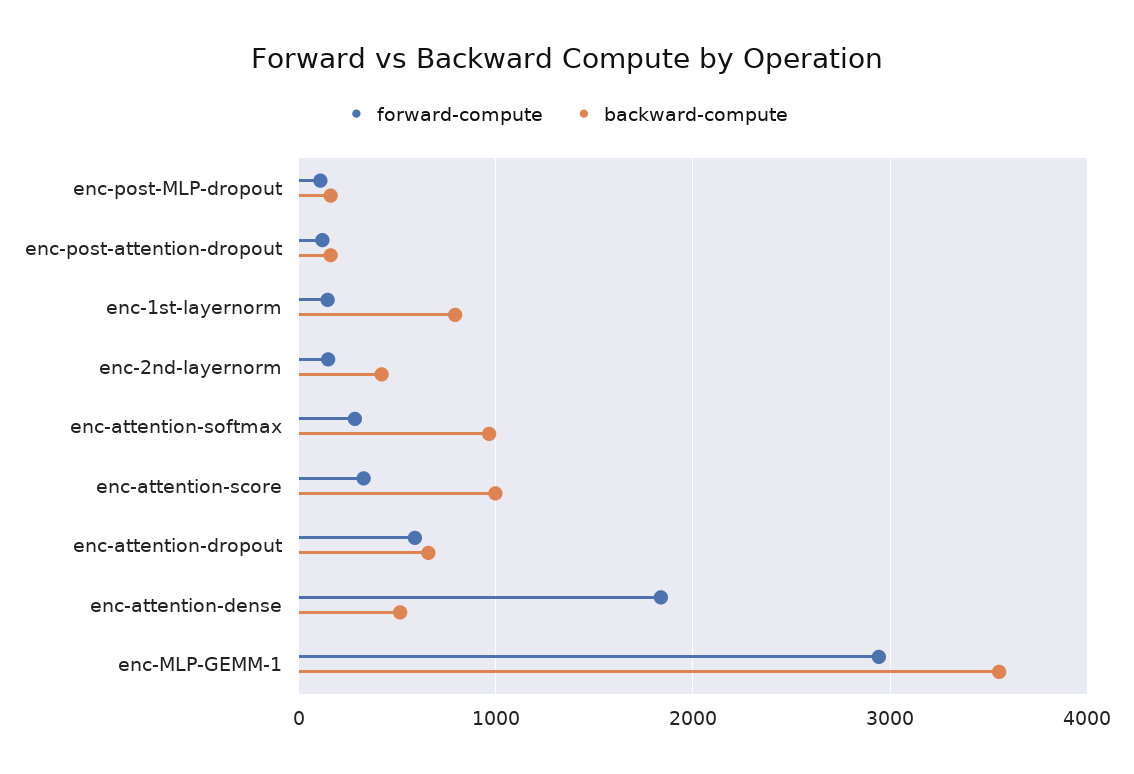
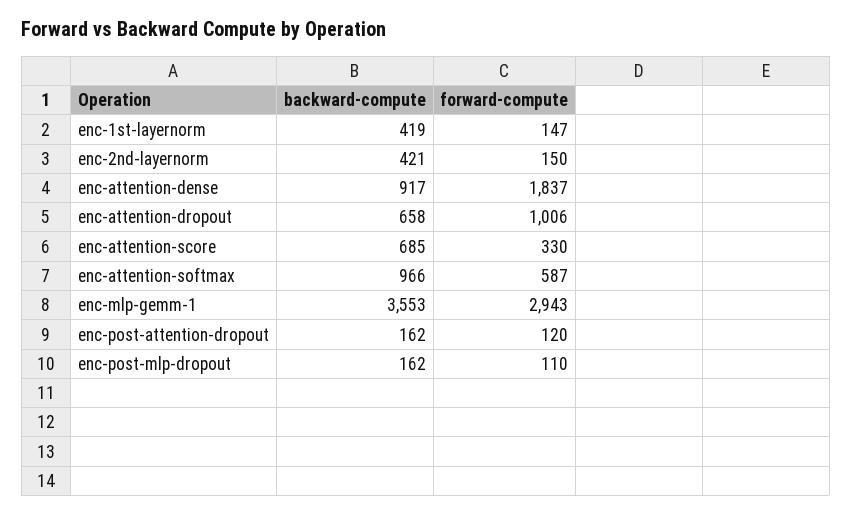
backward-compute, enc-1st-layernorm: 800 -> 419
forward-compute, enc-attention-softmax: 300 -> 587
backward-compute, enc-attention-score: 1000 -> 685
forward-compute, enc-attention-dropout: 600 -> 1006
backward-compute, enc-attention-dense: 500 -> 917

